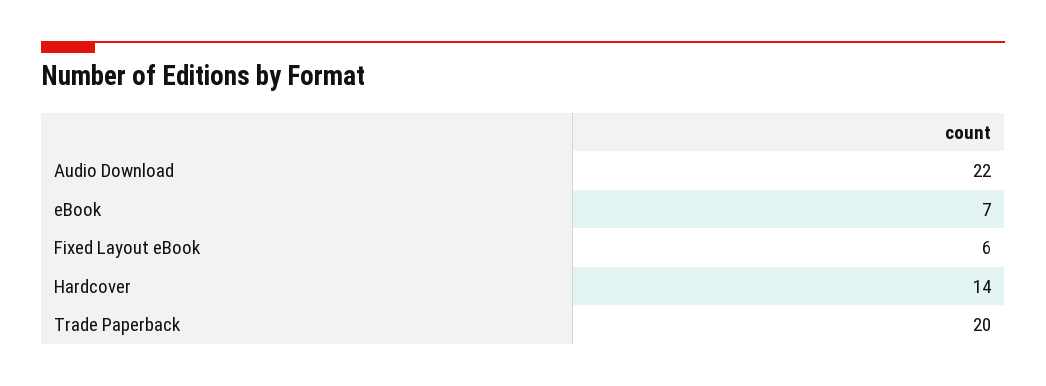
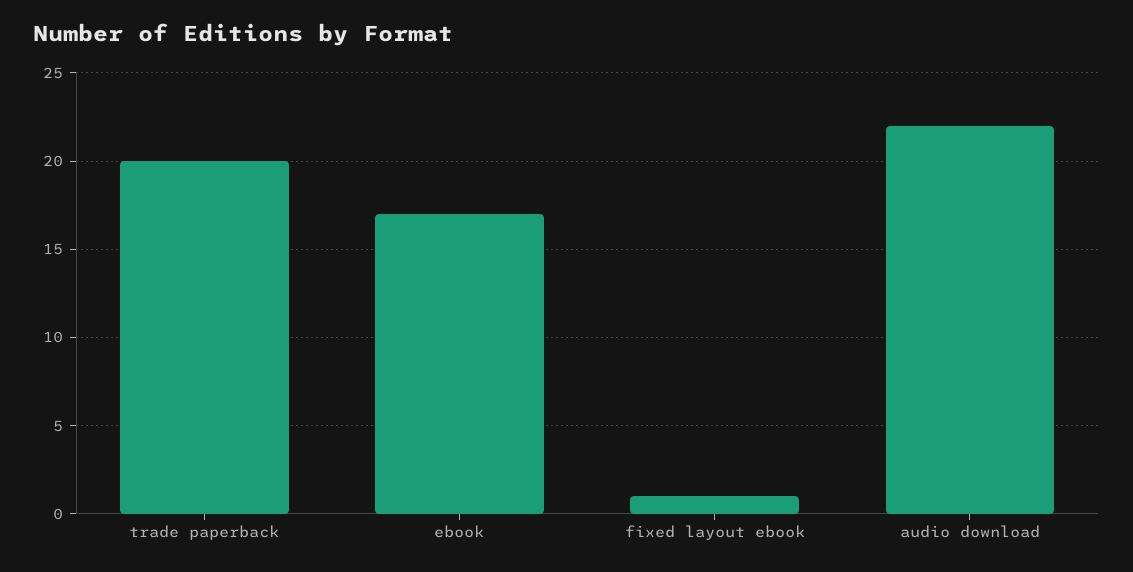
eBook: 7 -> 17
Fixed Layout eBook: 6 -> 1
Hardcover: 14 -> none

